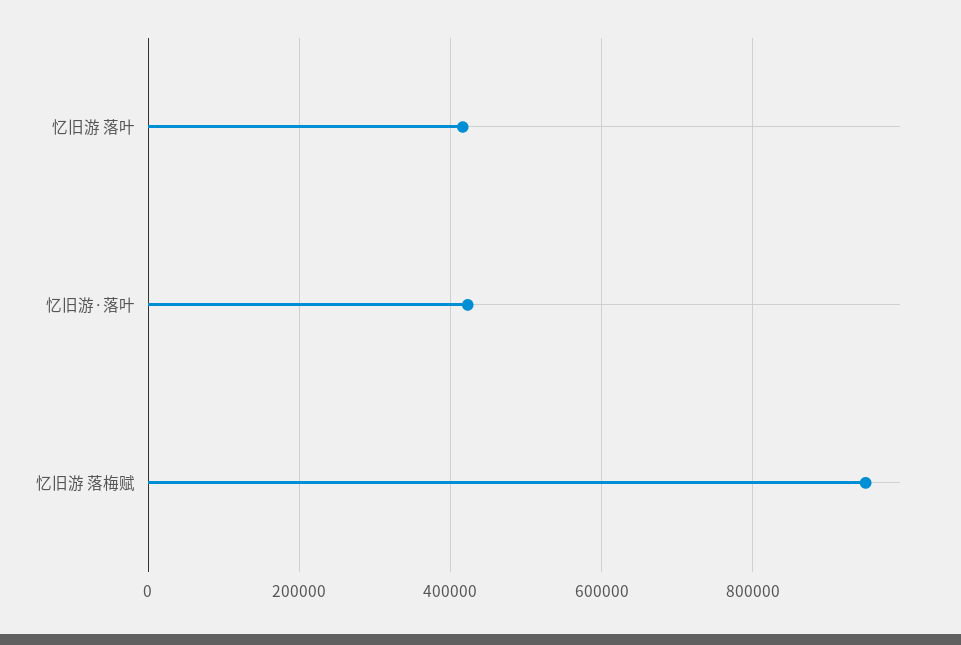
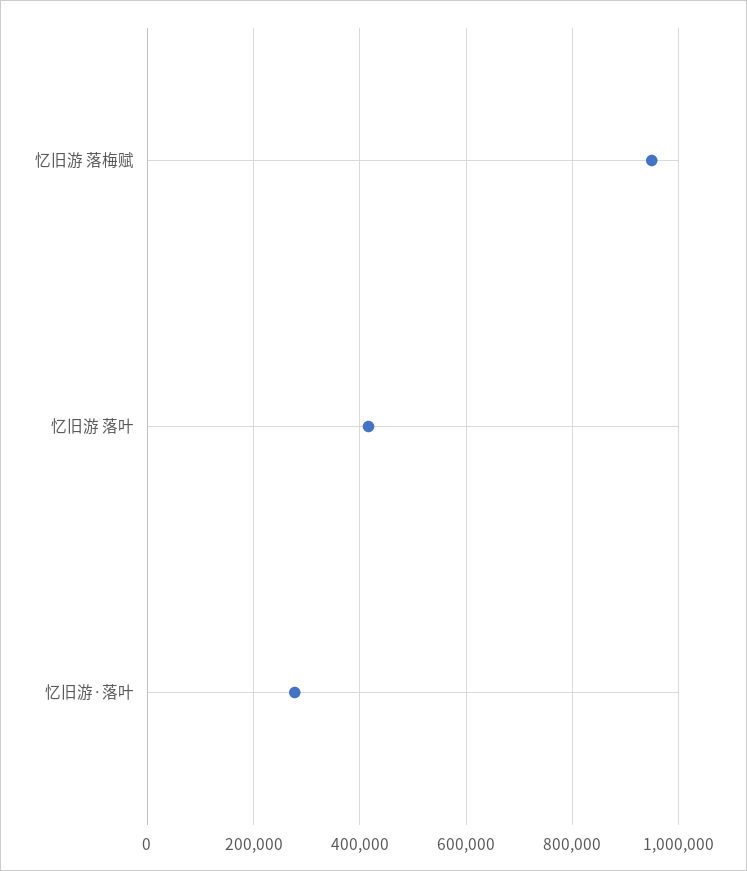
忆旧游·落叶: 420000 -> 280000

